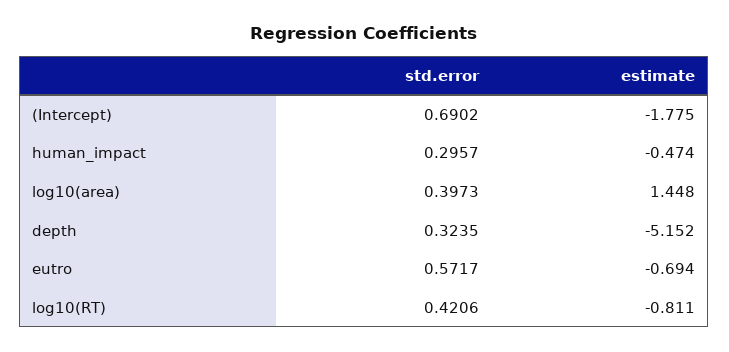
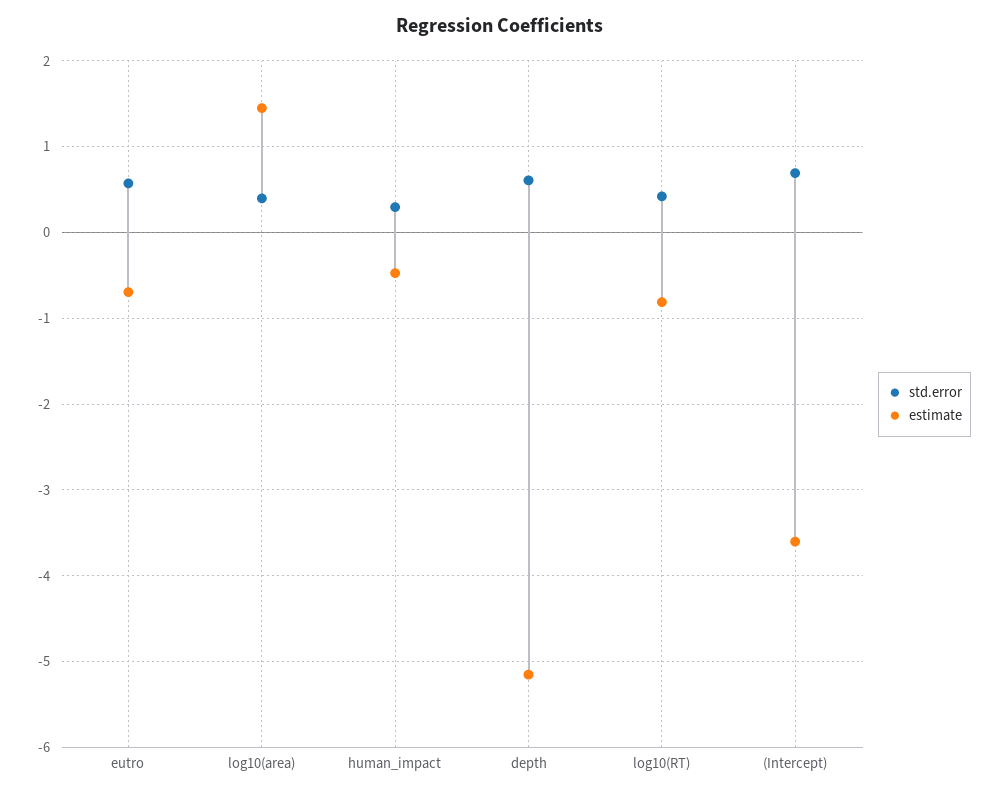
estimate, (Intercept): -1.775 -> -3.6
std.error, depth: 0.3235 -> 0.6

